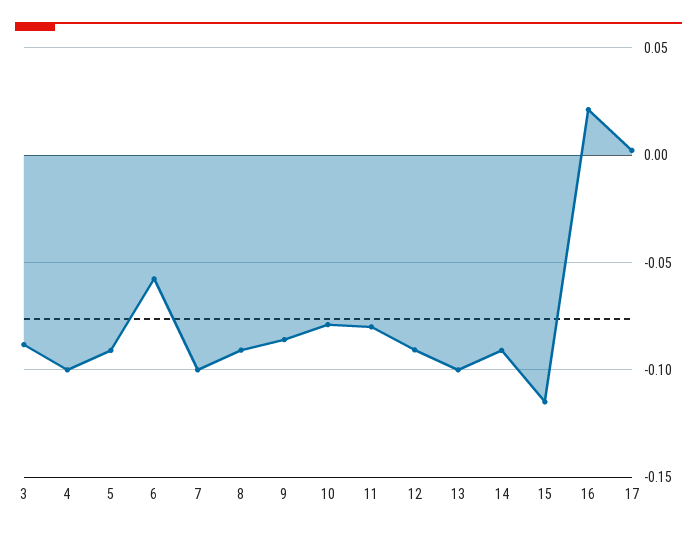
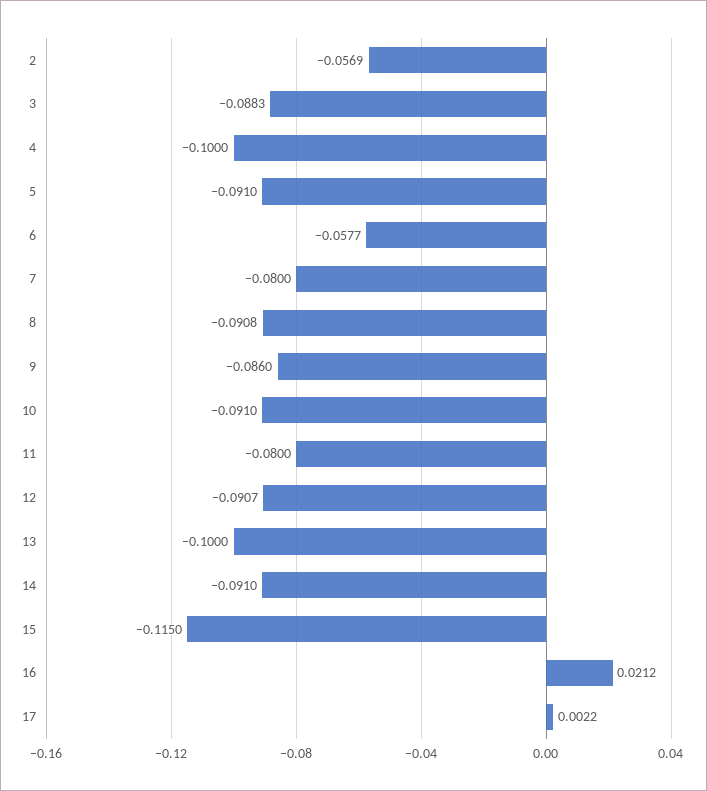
7: -0.1 -> -0.08
10: -0.08 -> -0.091
2: none -> -0.0569

